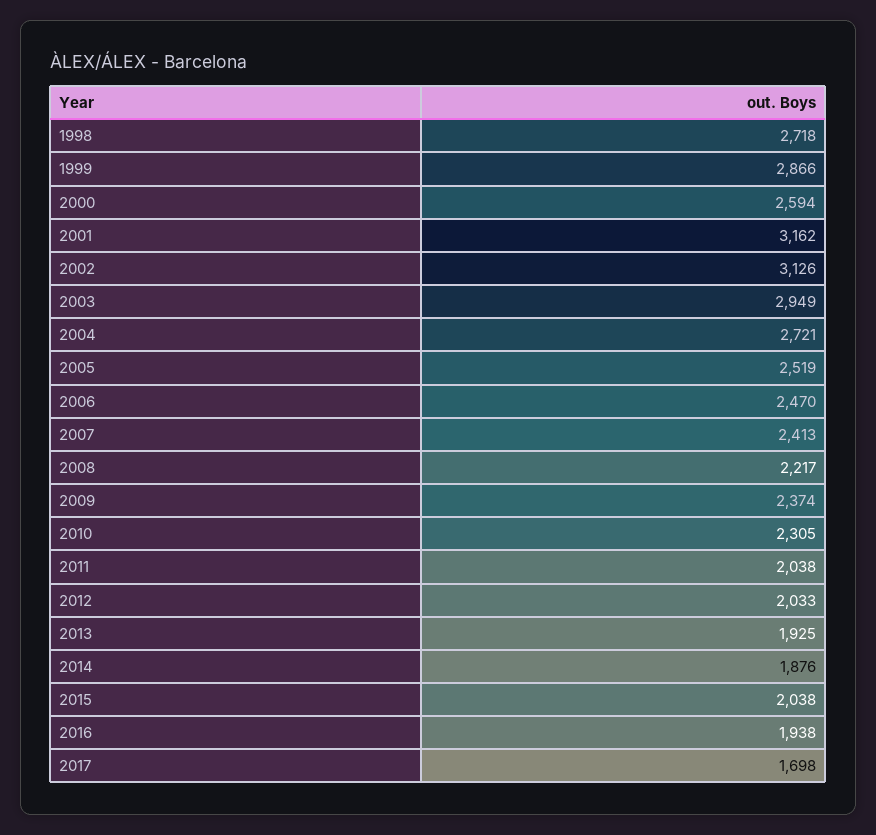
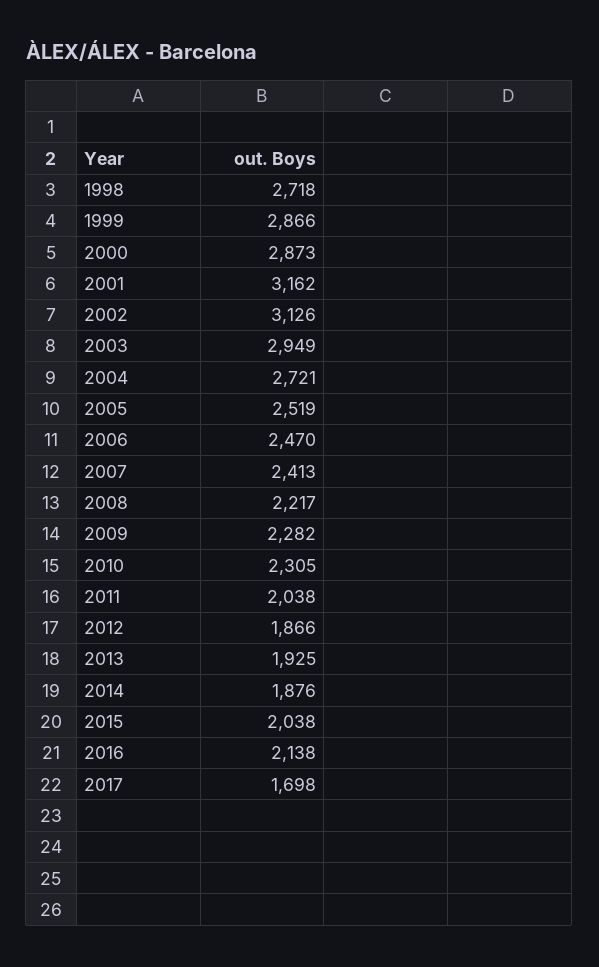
2000: 2594 -> 2873
2009: 2374 -> 2282
2012: 2033 -> 1866
2016: 1938 -> 2138

